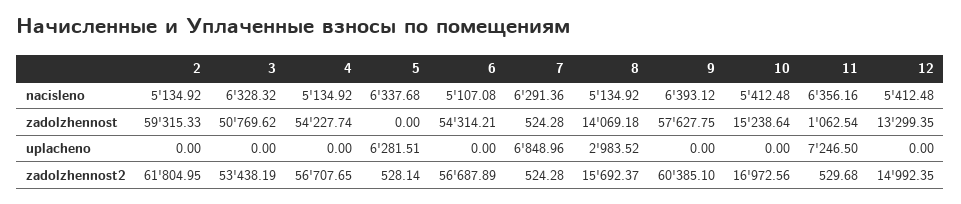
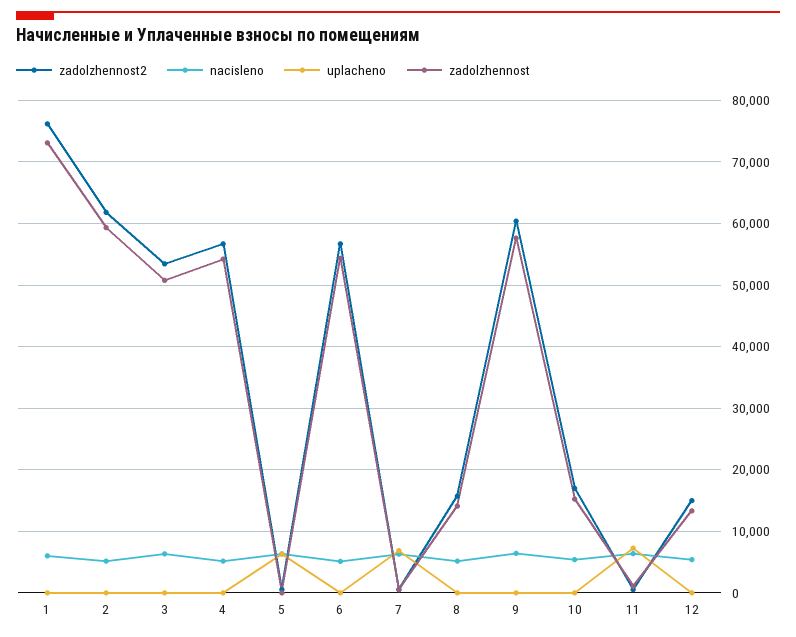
uplacheno, 8: 2983.52 -> 0
zadolzhennost2, 1: none -> 76000
nacisleno, 1: none -> 6000
uplacheno, 1: none -> 0
zadolzhennost, 1: none -> 73000

